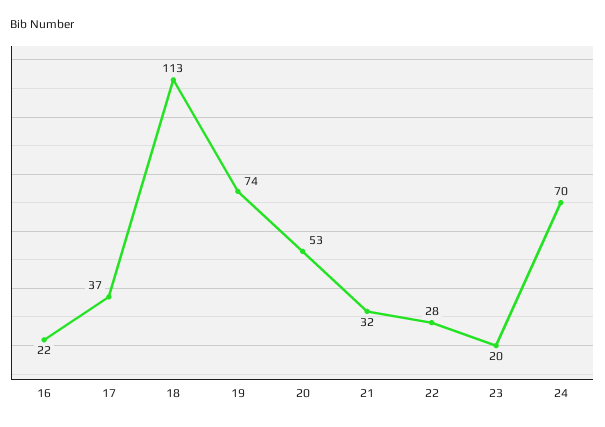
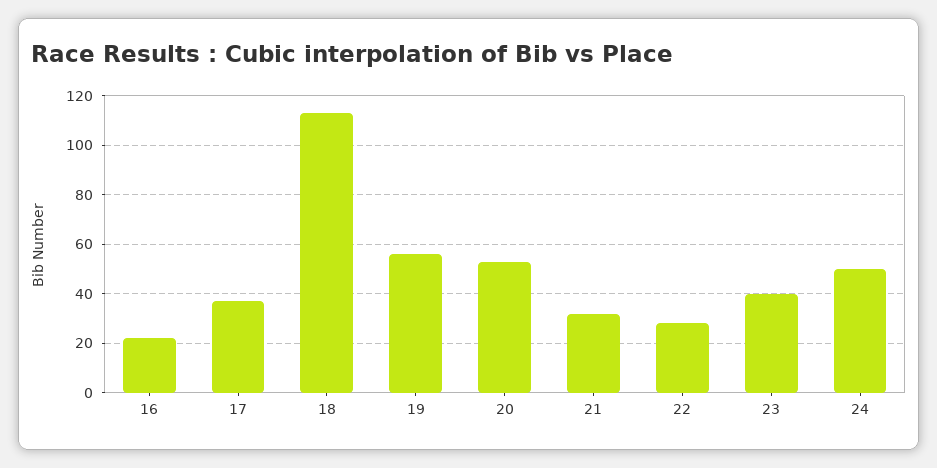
19: 74 -> 55
23: 20 -> 40
24: 70 -> 50

